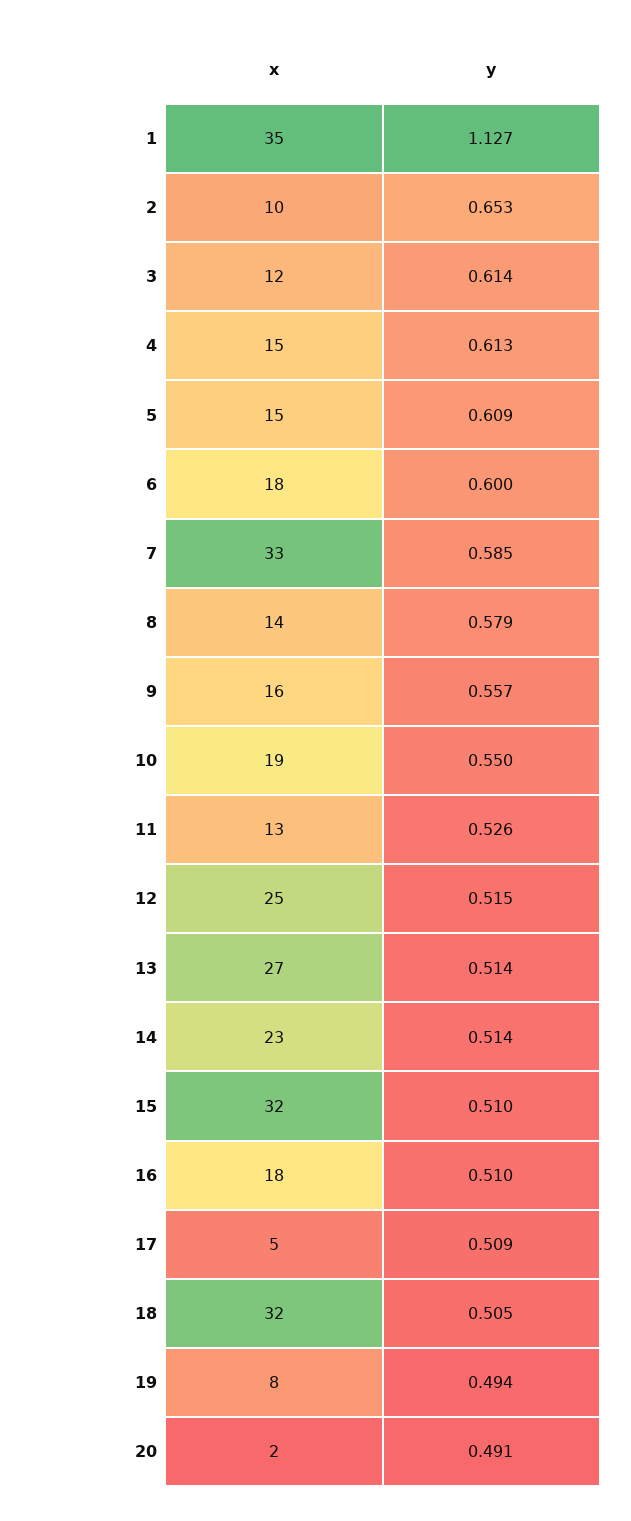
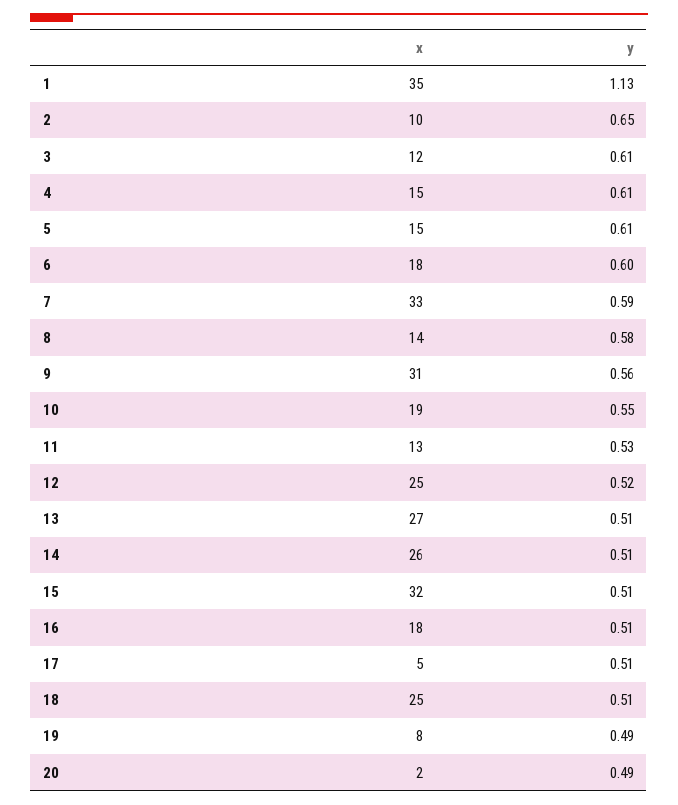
x, 9: 16 -> 31
x, 14: 23 -> 26
x, 18: 32 -> 25

